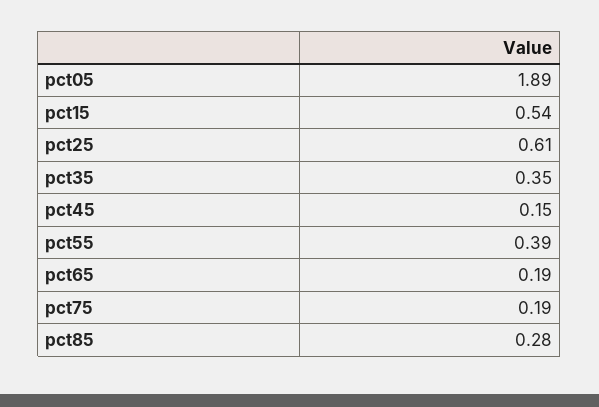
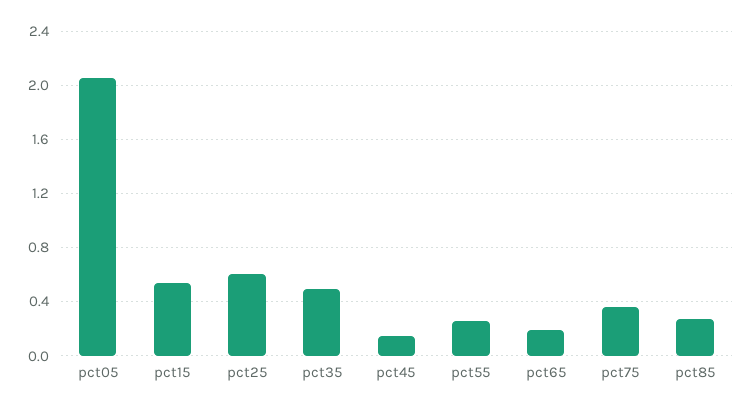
pct05: 1.89 -> 2.05
pct35: 0.35 -> 0.5
pct55: 0.39 -> 0.25
pct75: 0.19 -> 0.35

